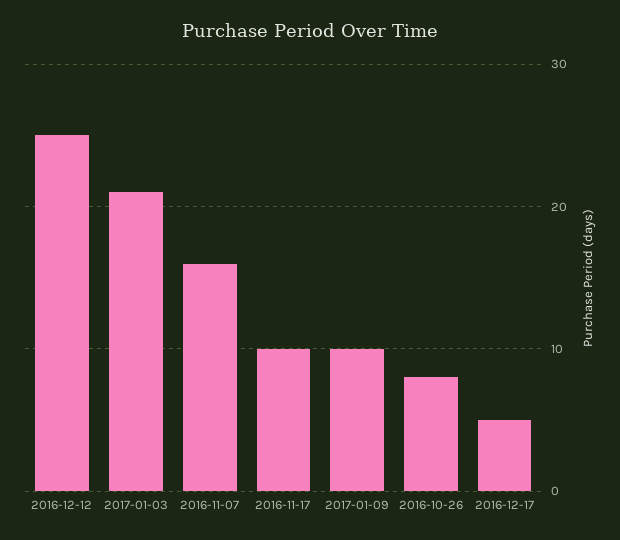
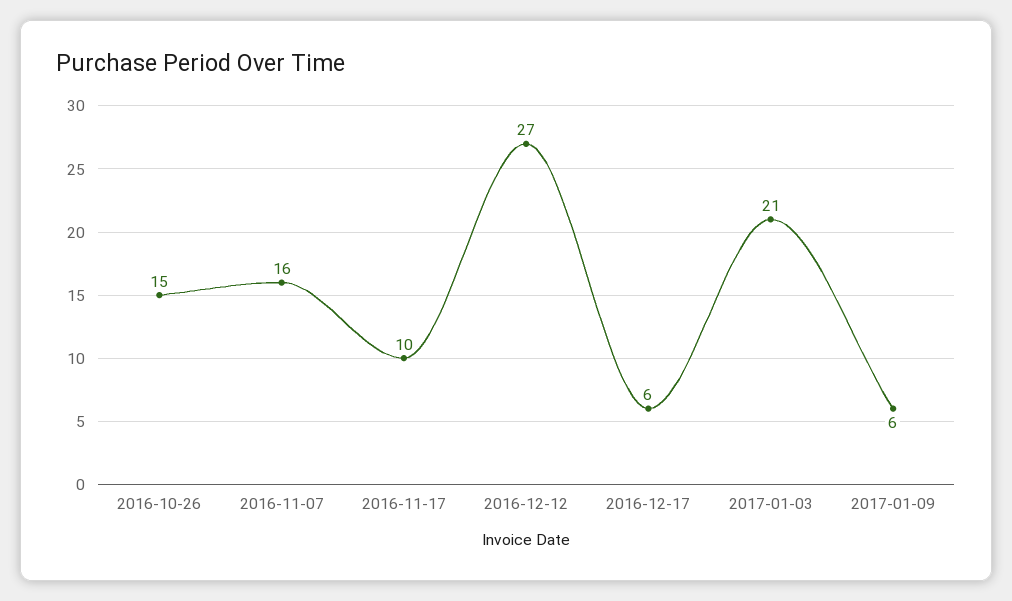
2016-12-12: 25 -> 27
2017-01-09: 10 -> 6
2016-10-26: 8 -> 15
2016-12-17: 5 -> 6

